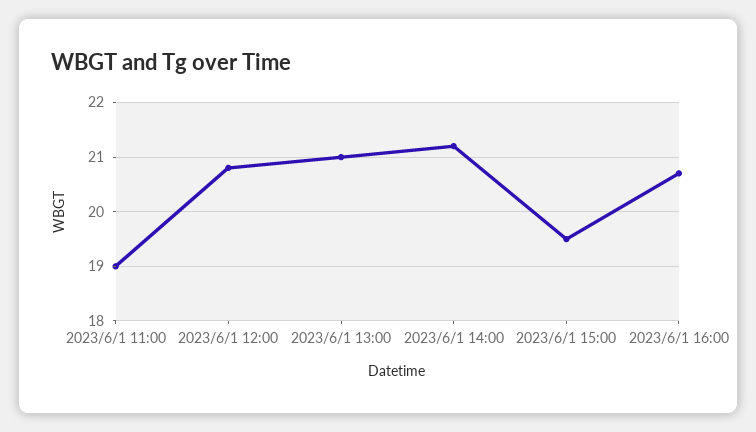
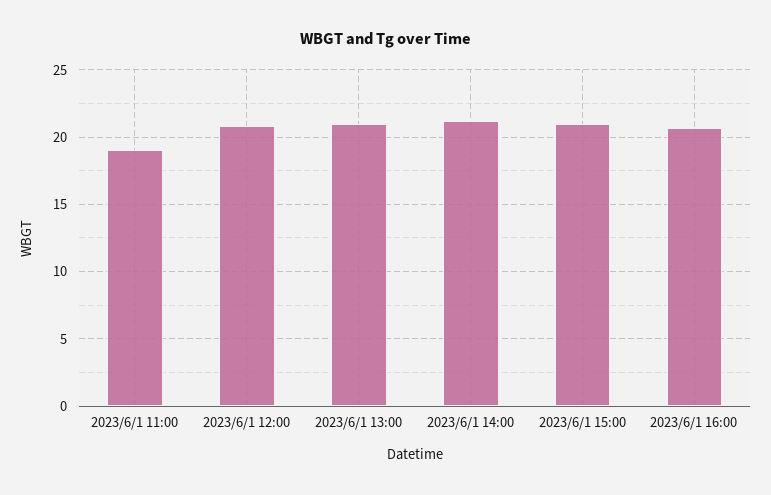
2023/6/1 15:00: 19.5 -> 21

